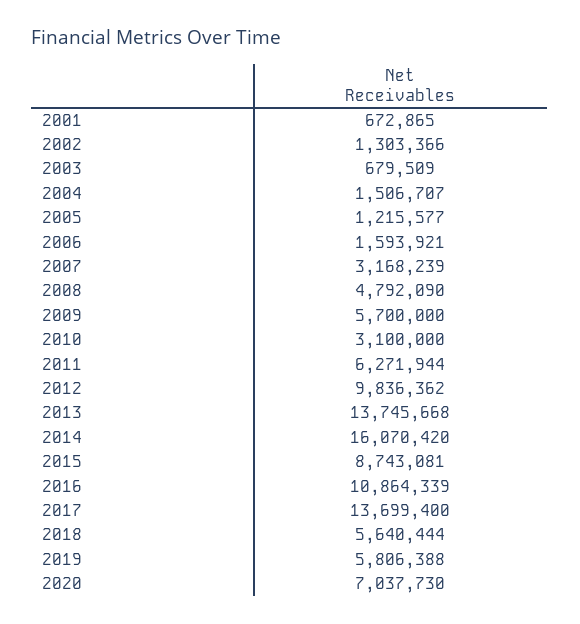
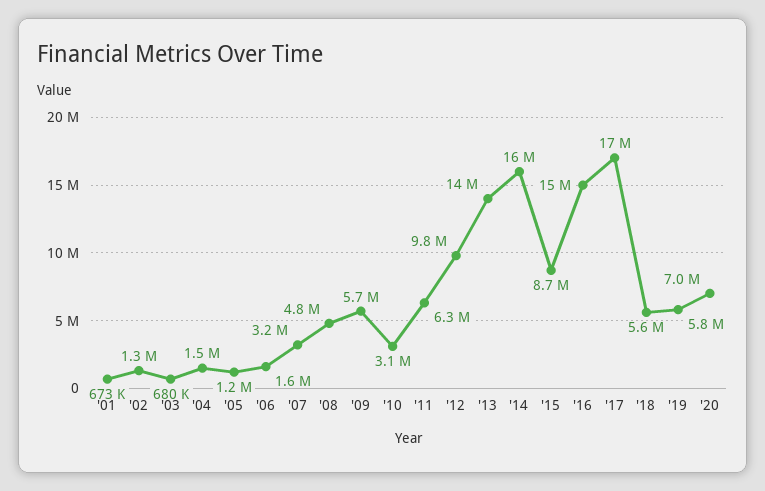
2016: 10864339 -> 15000000
2017: 13699400 -> 17000000

